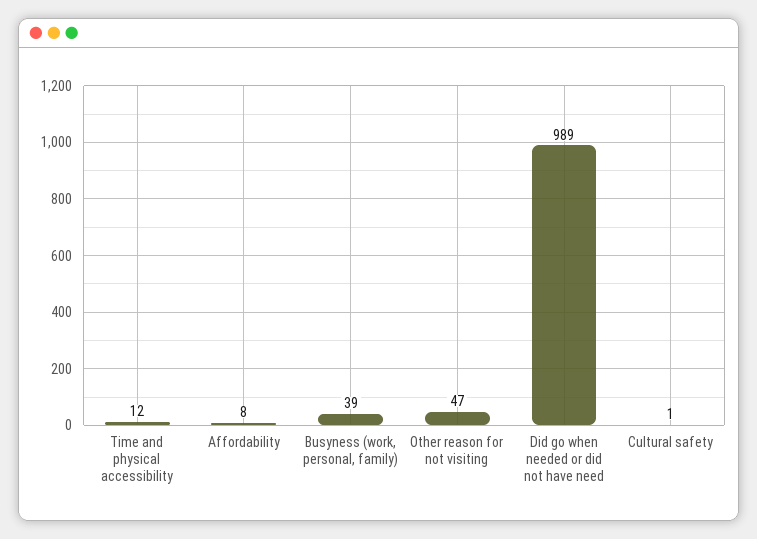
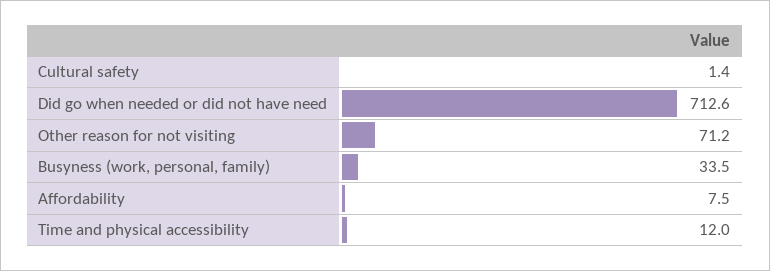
Busyness (work, personal, family): 39 -> 33.5
Other reason for not visiting: 47 -> 71.2
Did go when needed or did not have need: 989 -> 712.6

